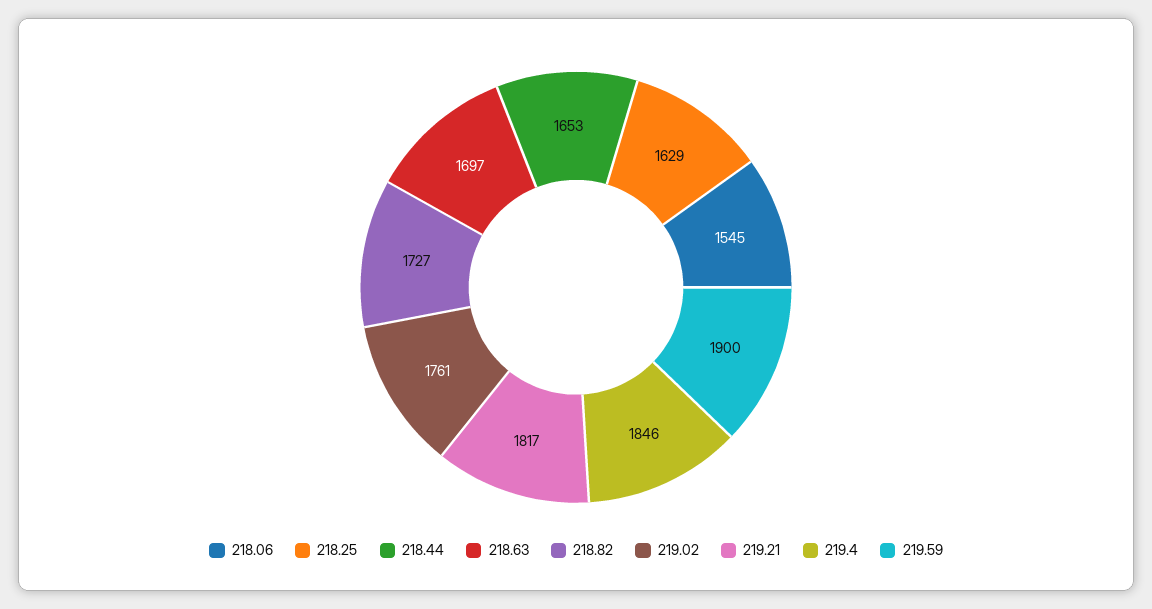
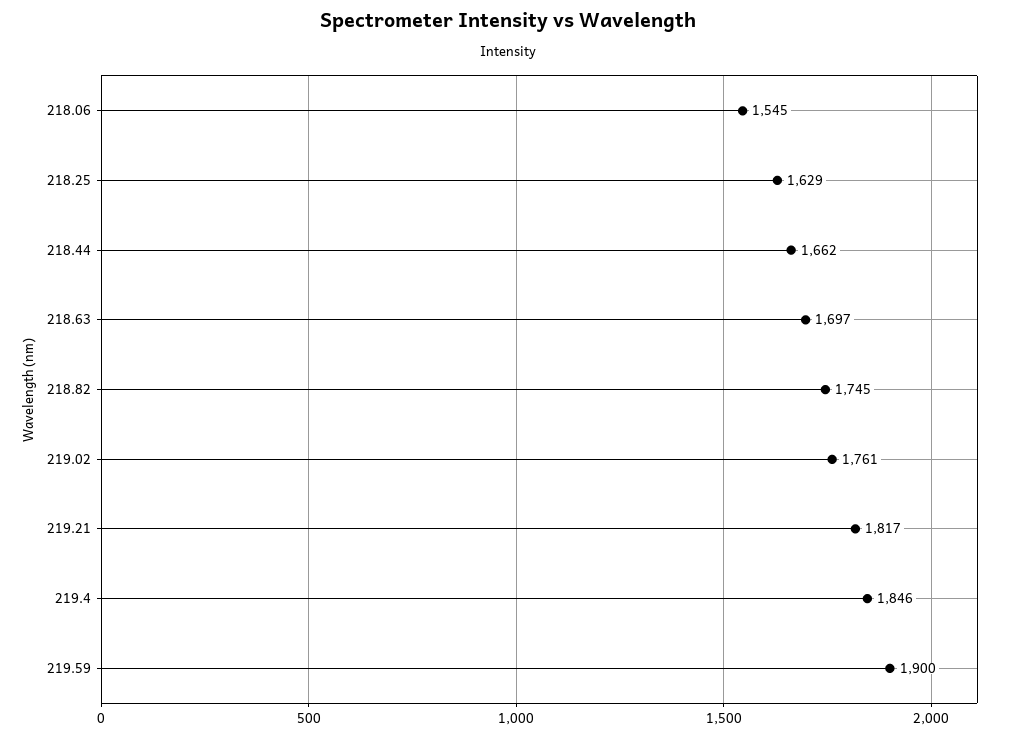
218.44: 1653 -> 1662
218.82: 1727 -> 1745

